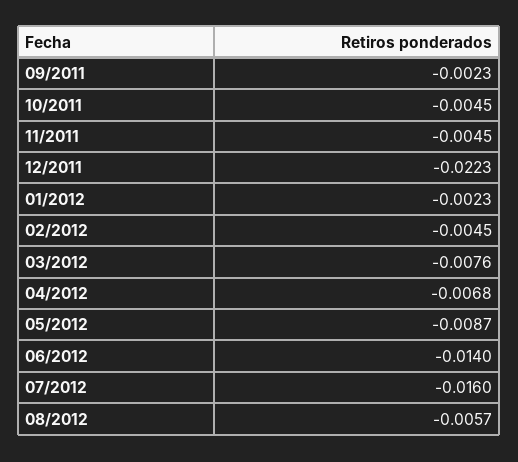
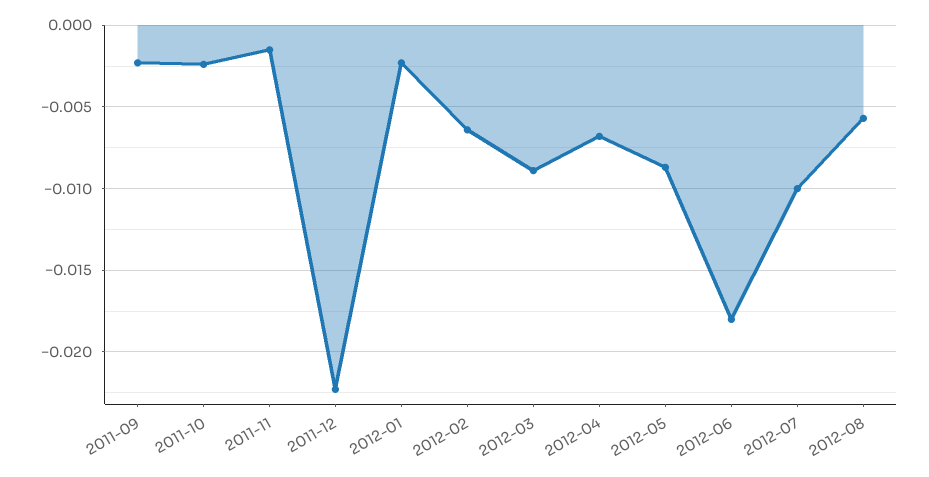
10/2011: -0.0045 -> -0.0025
11/2011: -0.0045 -> -0.0015
02/2012: -0.0045 -> -0.0065
03/2012: -0.0076 -> -0.009
06/2012: -0.014 -> -0.018
07/2012: -0.016 -> -0.01

